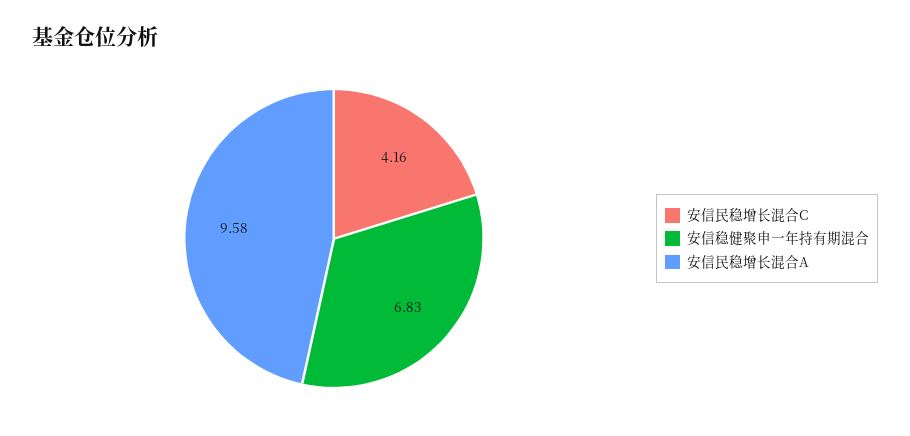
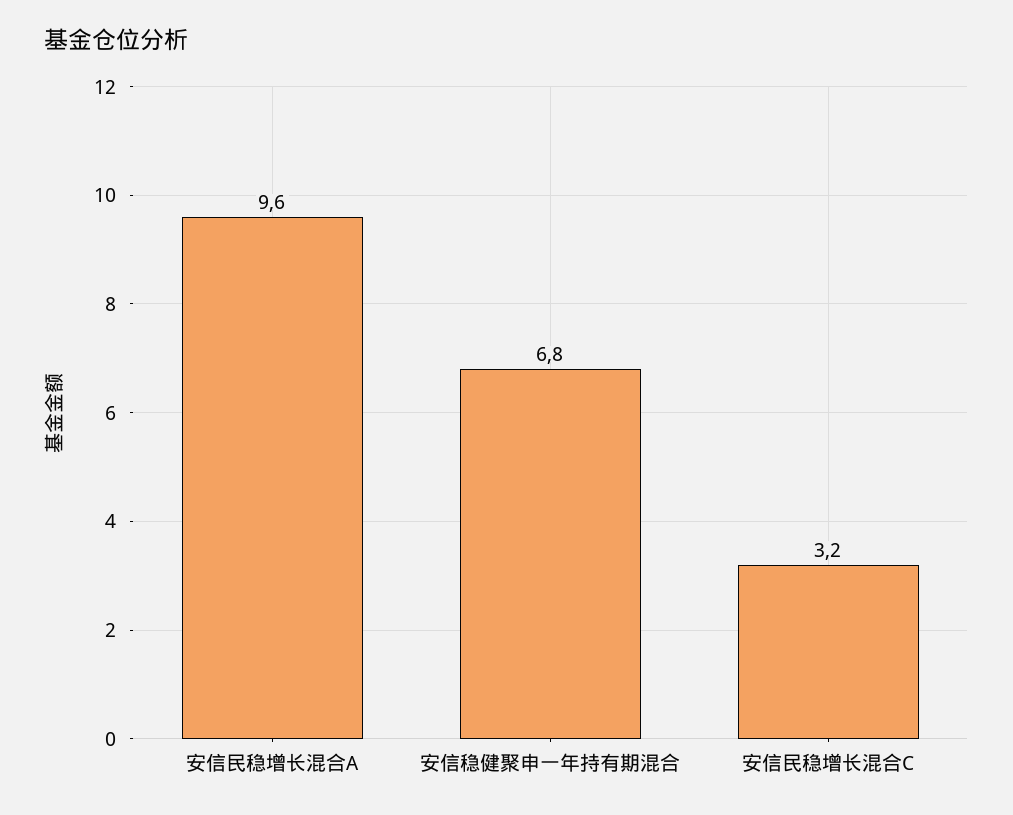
安信民稳增长混合C: 4.16 -> 3.2

